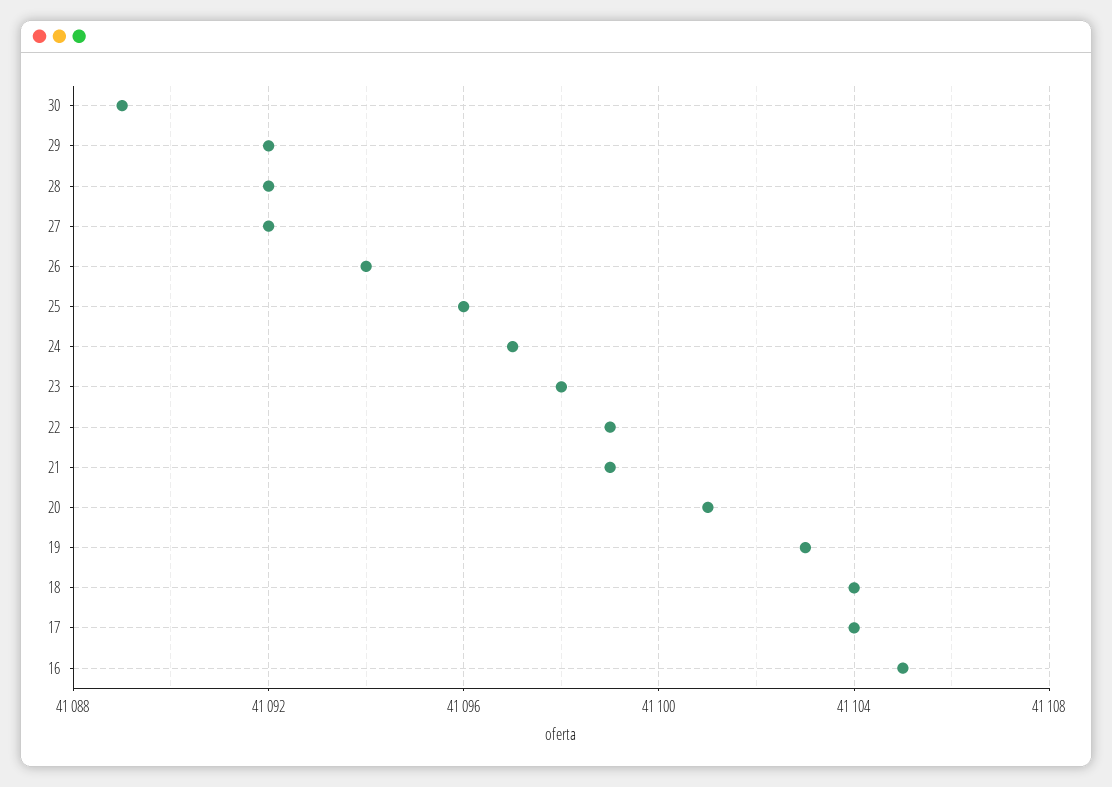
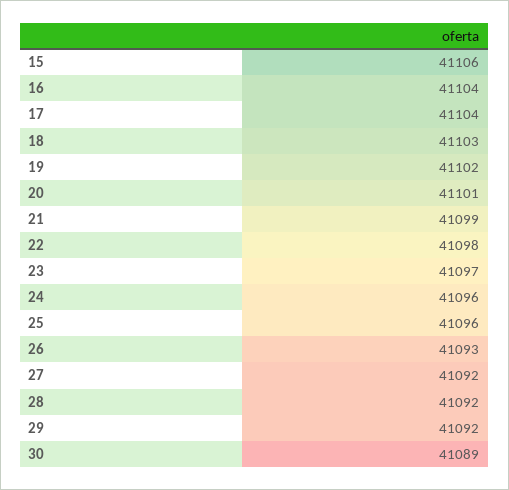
26: 41094 -> 41093
24: 41097 -> 41096
23: 41098 -> 41097
22: 41099 -> 41098
19: 41103 -> 41102
18: 41104 -> 41103
16: 41105 -> 41104
15: none -> 41106

